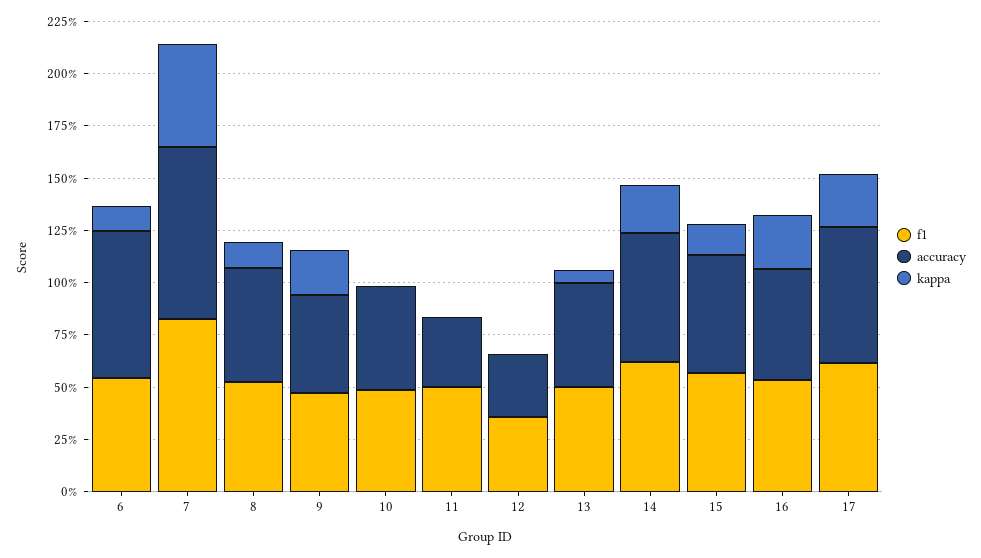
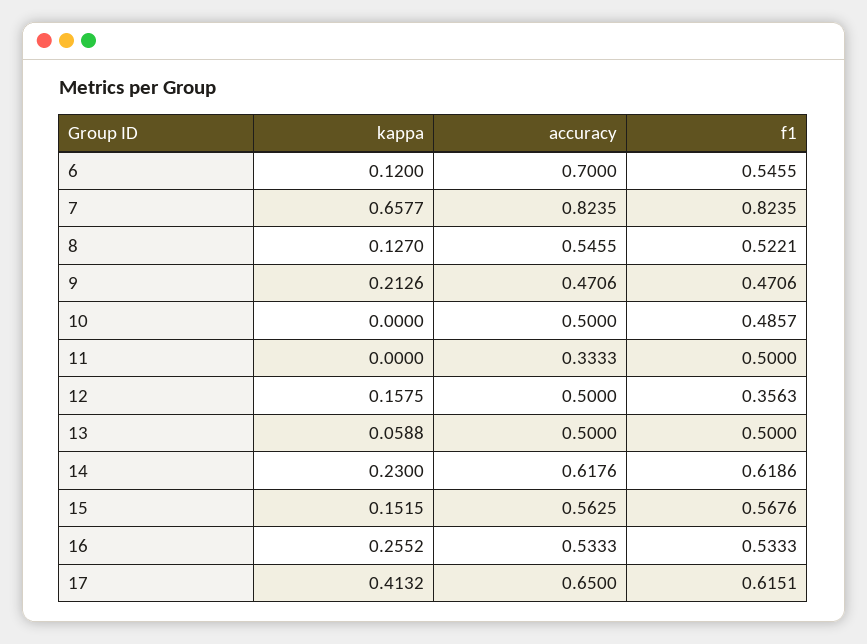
kappa, 7: 0.5 -> 0.6577
accuracy, 12: 0.3 -> 0.5
kappa, 12: 0 -> 0.1575
kappa, 17: 0.25 -> 0.4132

